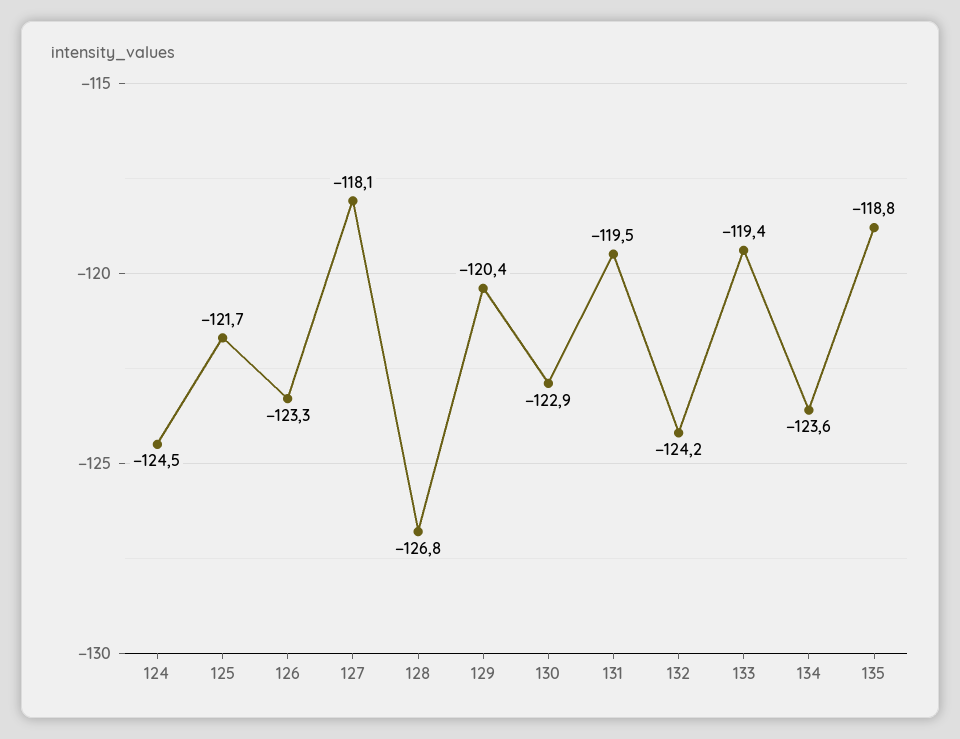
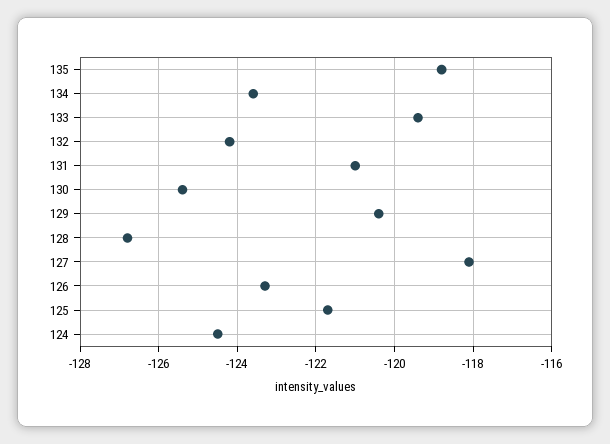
130: -122.9 -> -125.5
131: -119.5 -> -121

